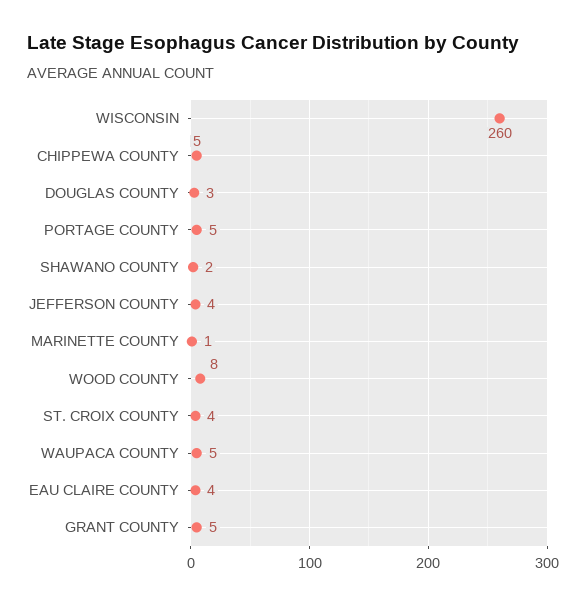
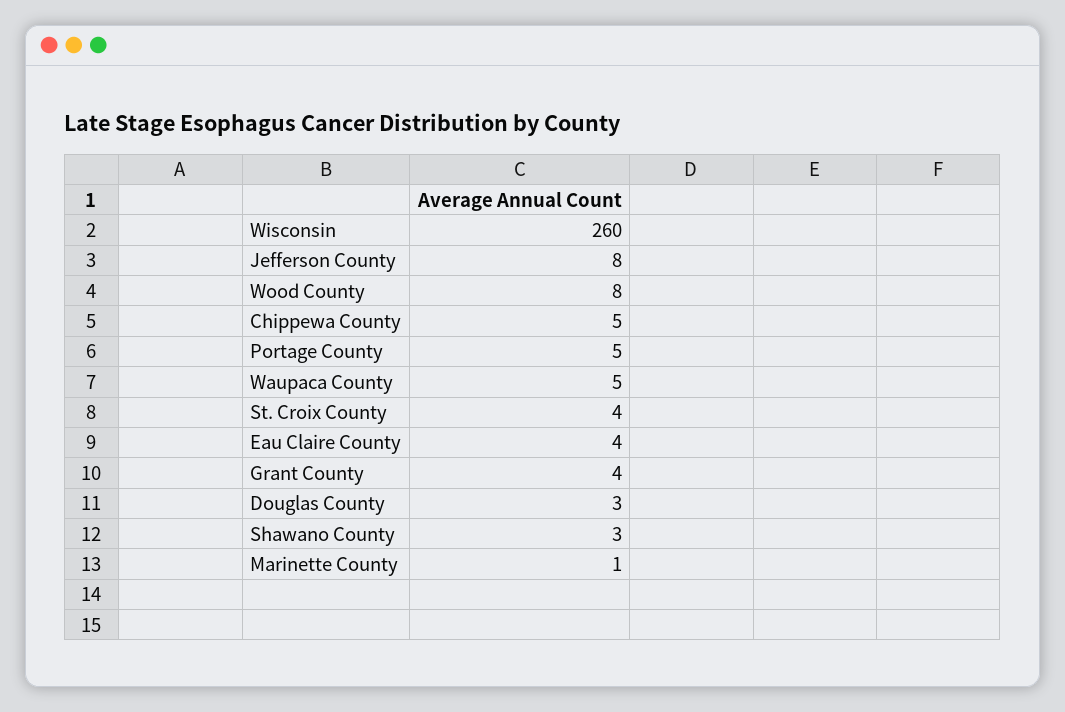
SHAWANO COUNTY: 2 -> 3
JEFFERSON COUNTY: 4 -> 8
GRANT COUNTY: 5 -> 4

